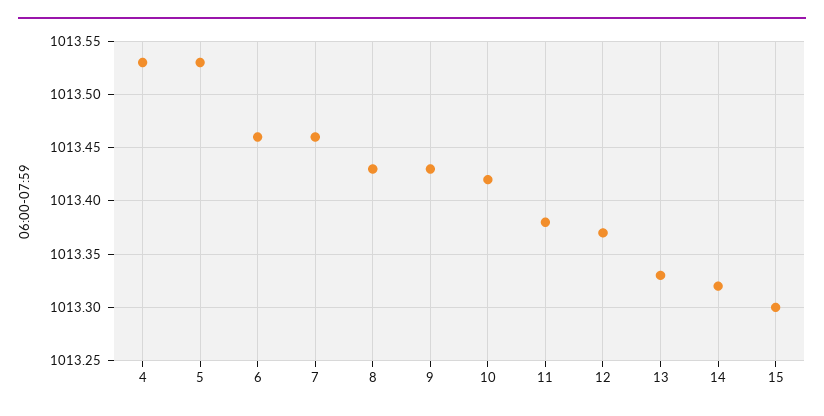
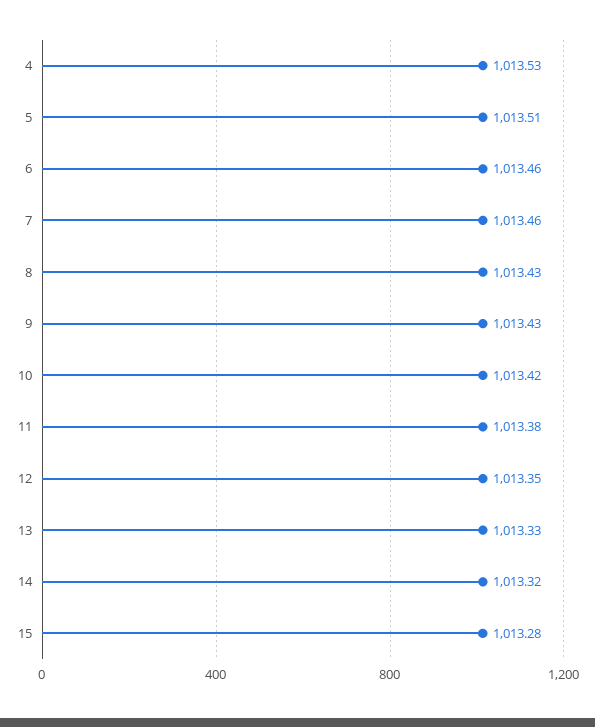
5: 1013.53 -> 1013.51
12: 1013.37 -> 1013.35
15: 1013.3 -> 1013.28

